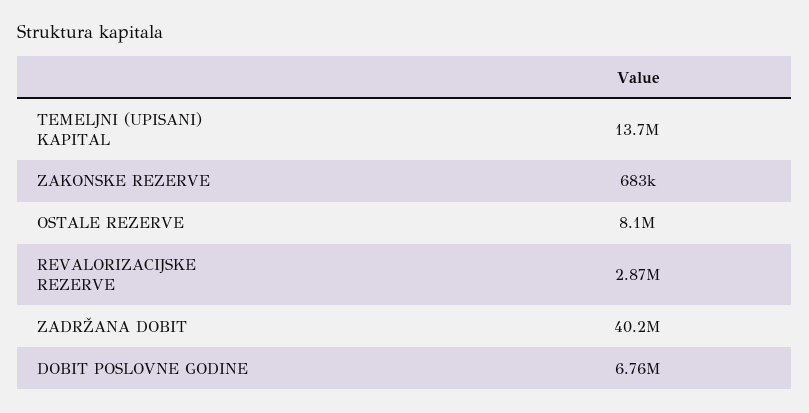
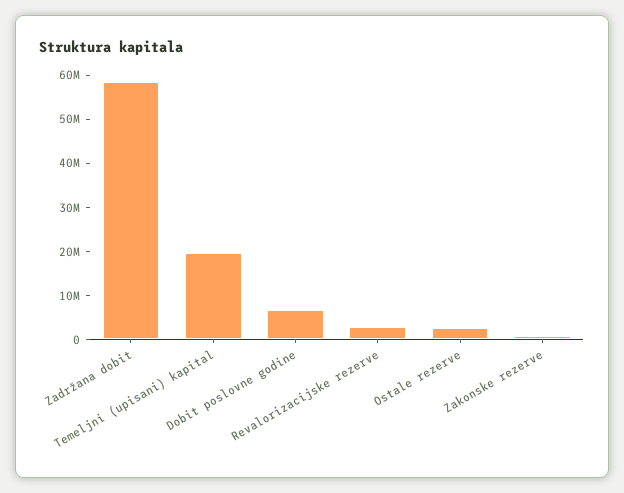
TEMELJNI (UPISANI) KAPITAL: 13700000 -> 20000000
OSTALE REZERVE: 8100000 -> 2000000
ZADRŽANA DOBIT: 40200000 -> 58000000

